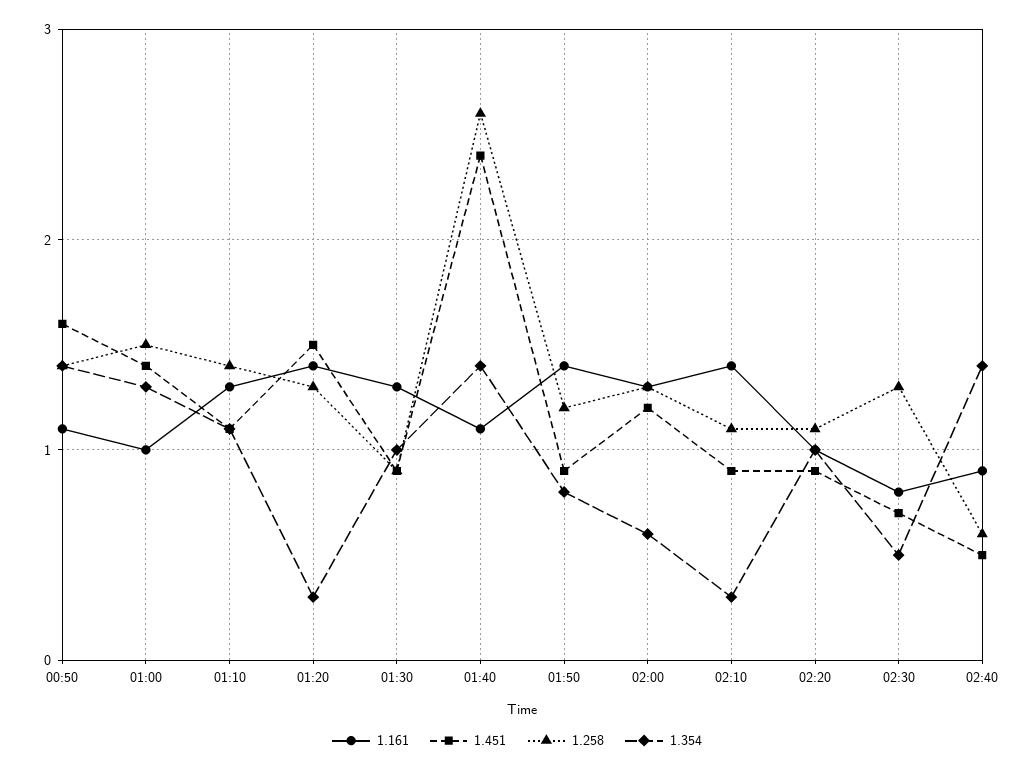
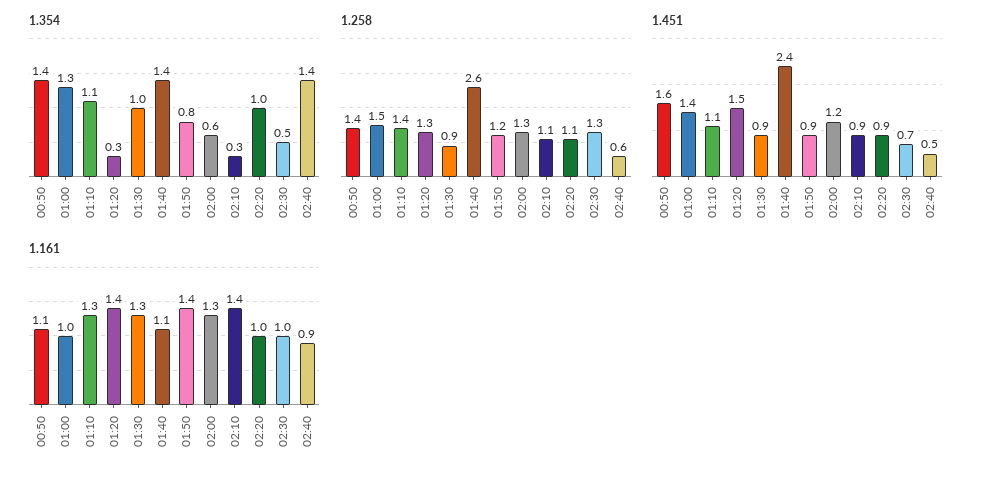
1.161, 02:30: 0.8 -> 1

